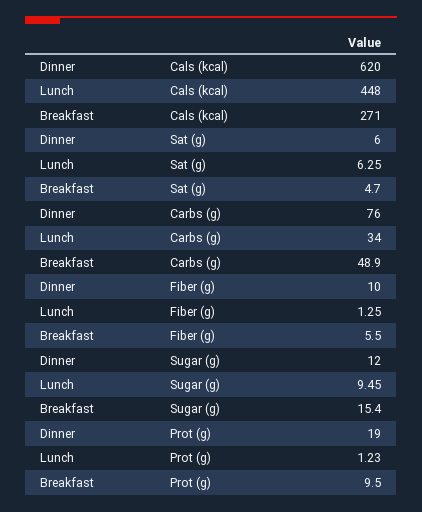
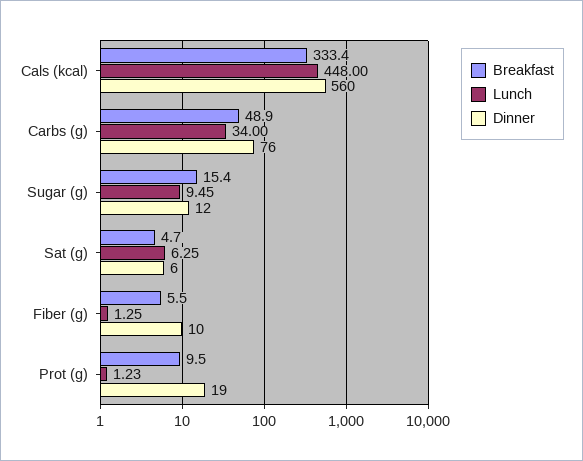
Dinner, Cals (kcal): 620 -> 560
Breakfast, Cals (kcal): 271 -> 333.4

